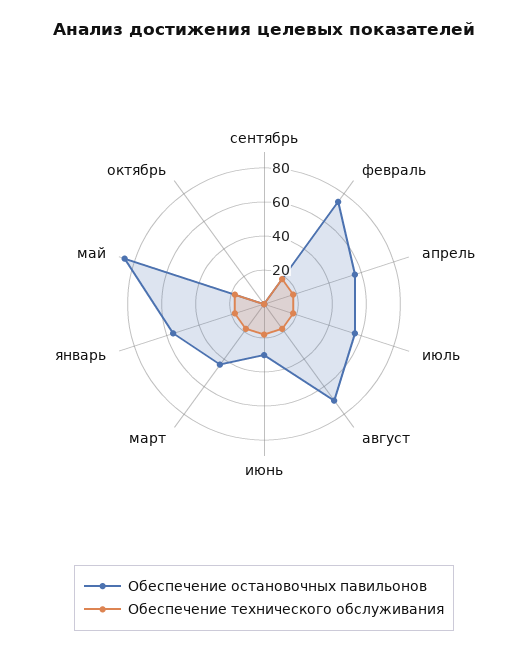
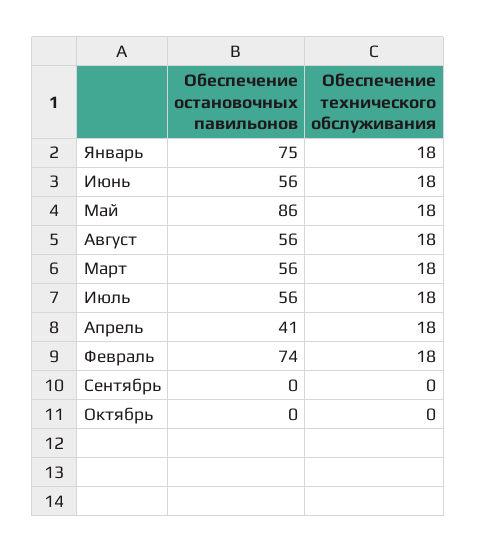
Обеспечение остановочных павильонов, апрель: 55 -> 41
Обеспечение остановочных павильонов, август: 70 -> 56
Обеспечение остановочных павильонов, июнь: 30 -> 56
Обеспечение остановочных павильонов, март: 45 -> 56
Обеспечение остановочных павильонов, январь: 55 -> 75

